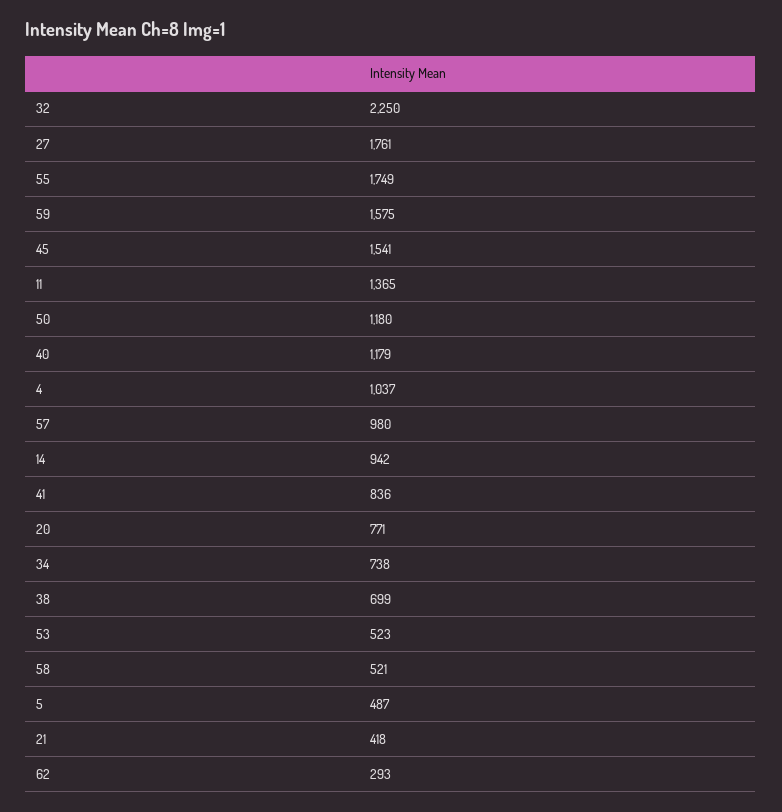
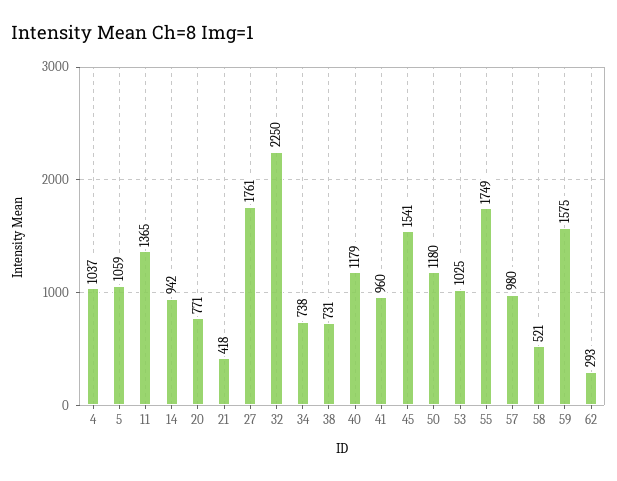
41: 836 -> 960
38: 699 -> 731
53: 523 -> 1025
5: 487 -> 1059

